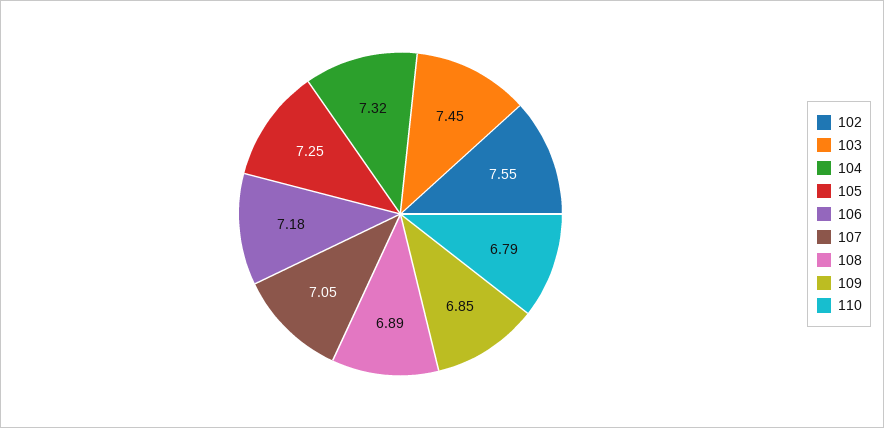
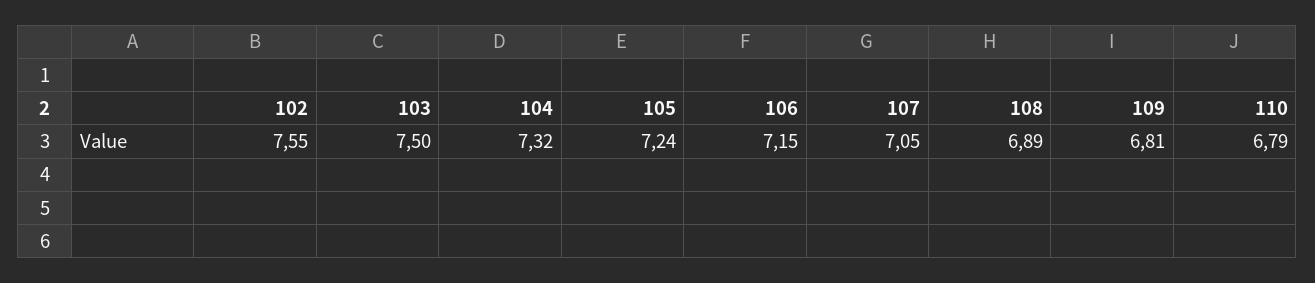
103: 7.45 -> 7.5
105: 7.25 -> 7.24
106: 7.18 -> 7.15
109: 6.85 -> 6.81

